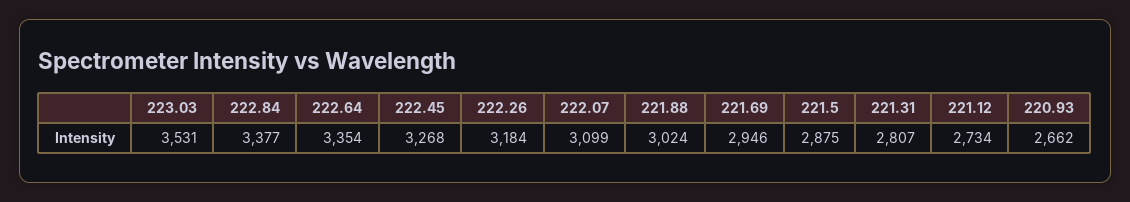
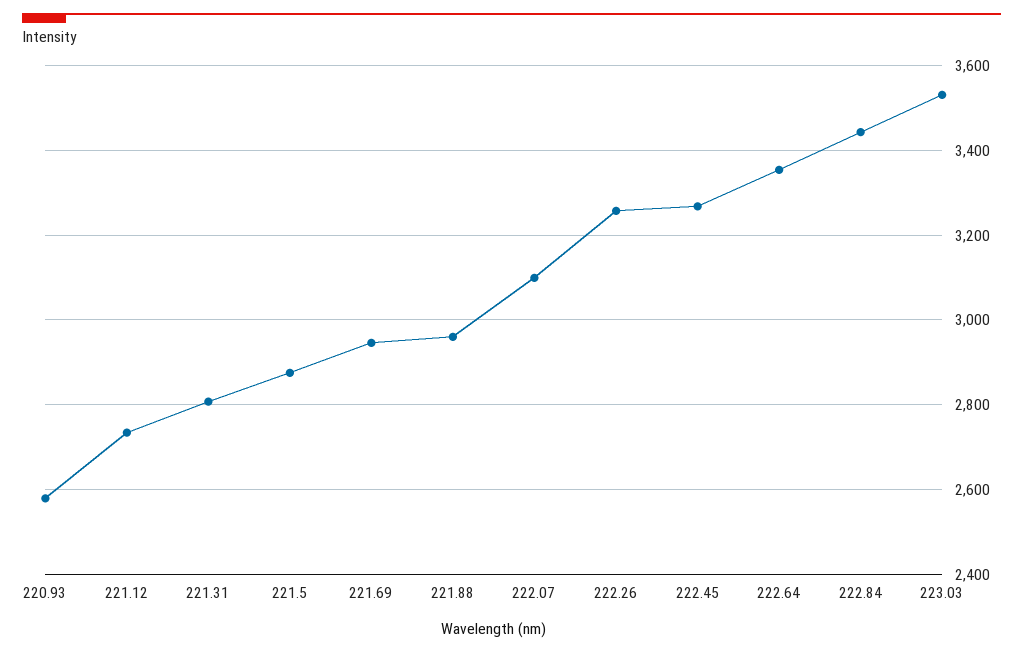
222.84: 3377 -> 3440
222.26: 3184 -> 3260
221.88: 3024 -> 2960
220.93: 2662 -> 2580

